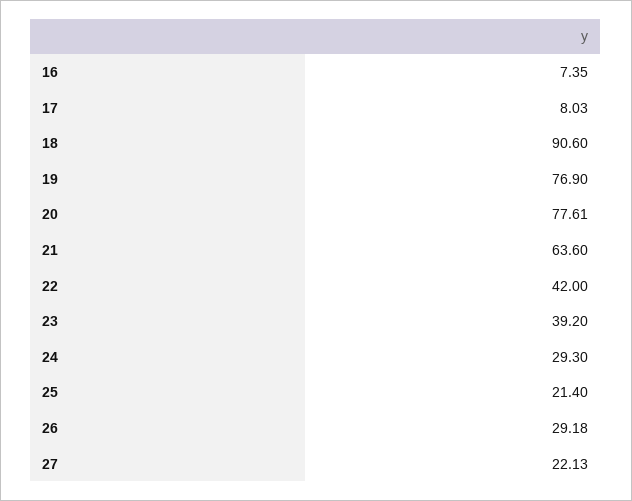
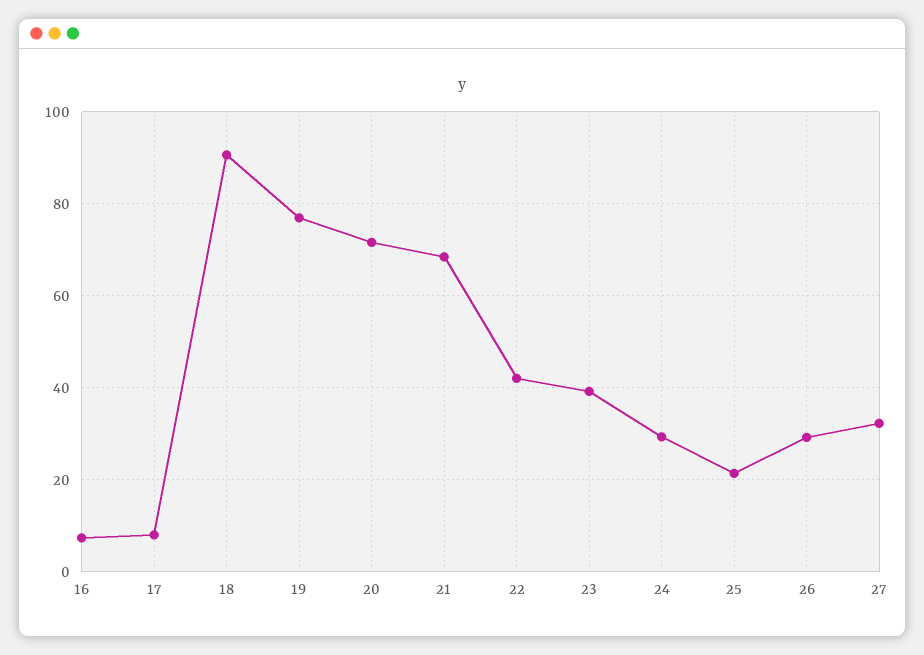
20: 77.61 -> 72
21: 63.6 -> 68
27: 22.13 -> 32

